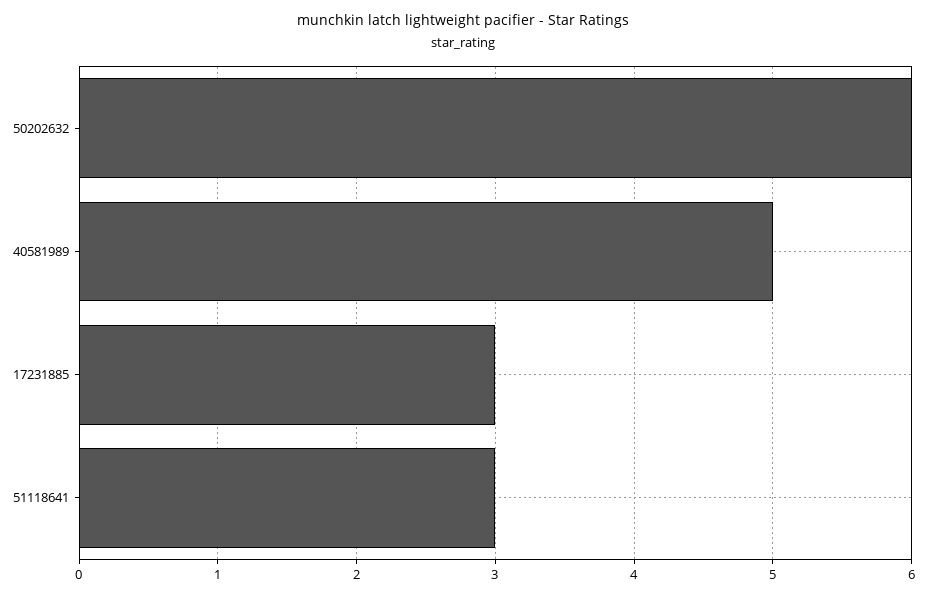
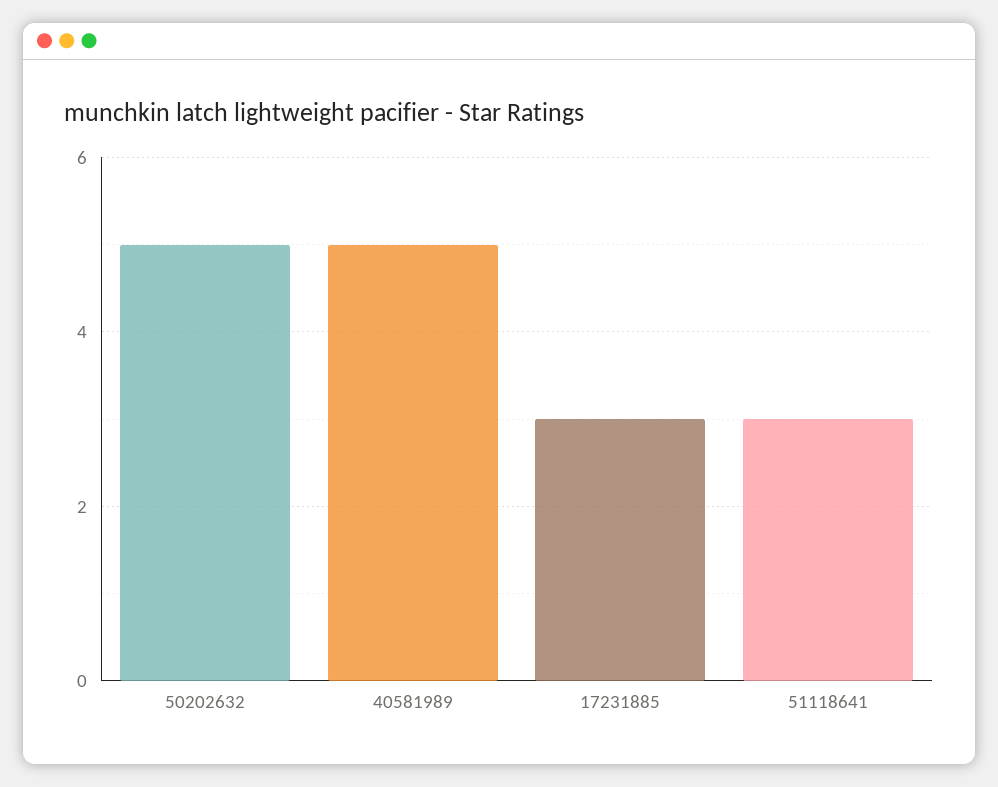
50202632: 6 -> 5

